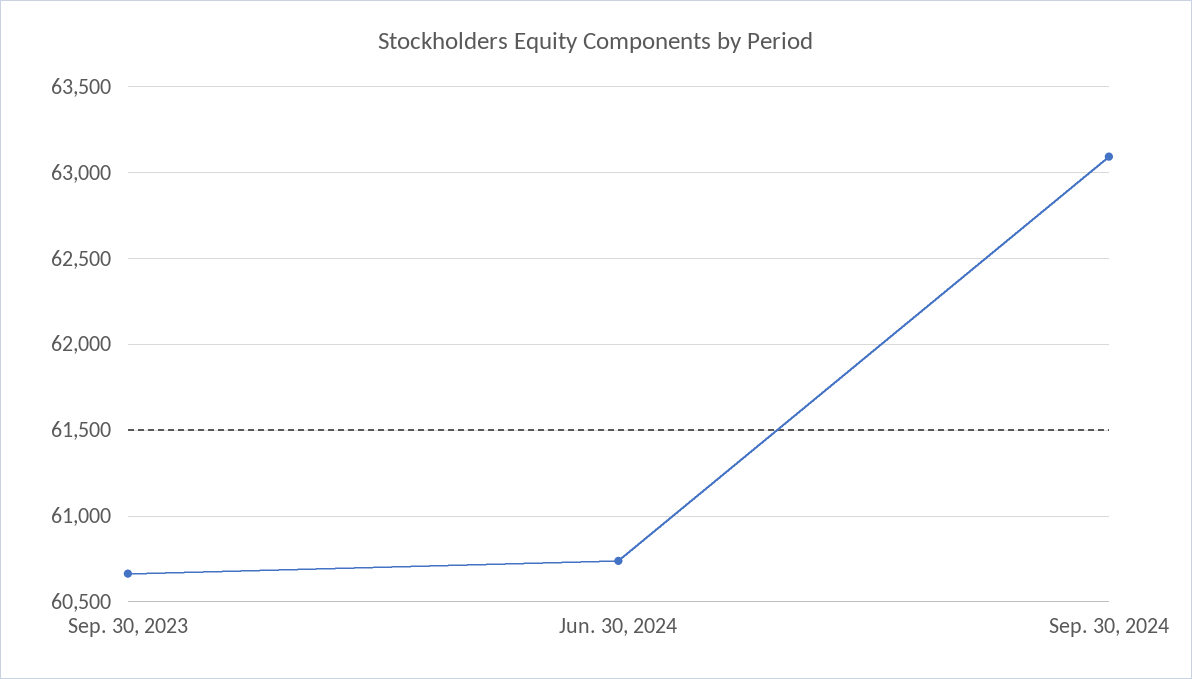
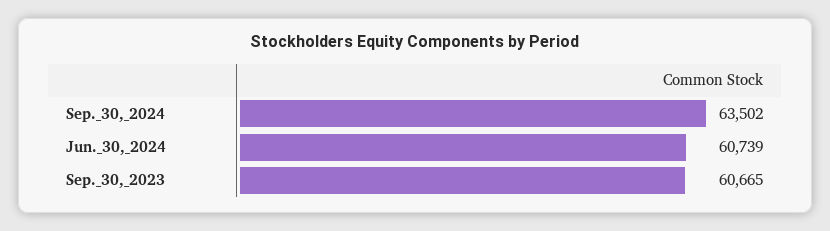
Sep. 30, 2024: 63100 -> 63502

